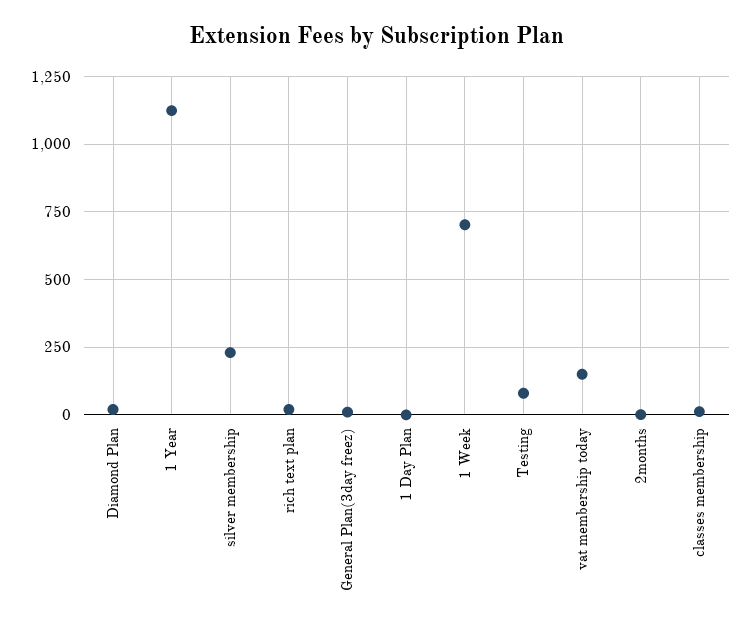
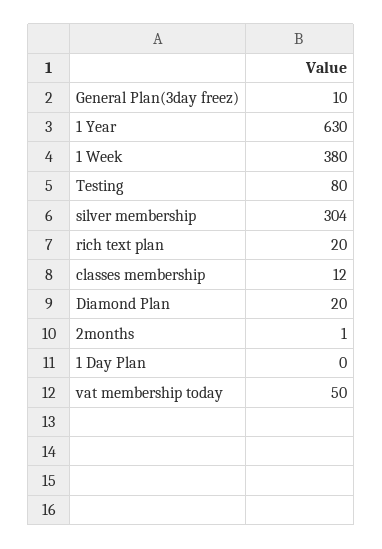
1 Year: 1125 -> 630
silver membership: 225 -> 304
1 Week: 700 -> 380
vat membership today: 150 -> 50

